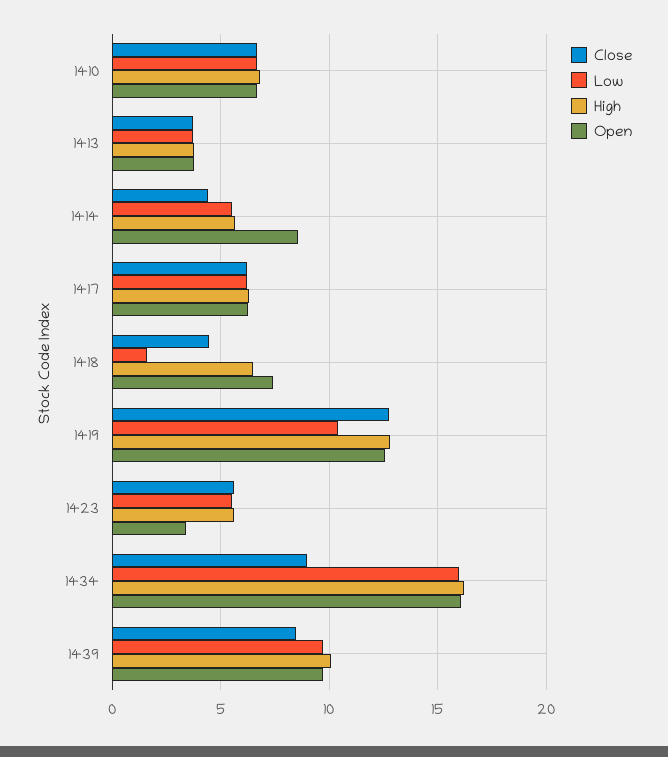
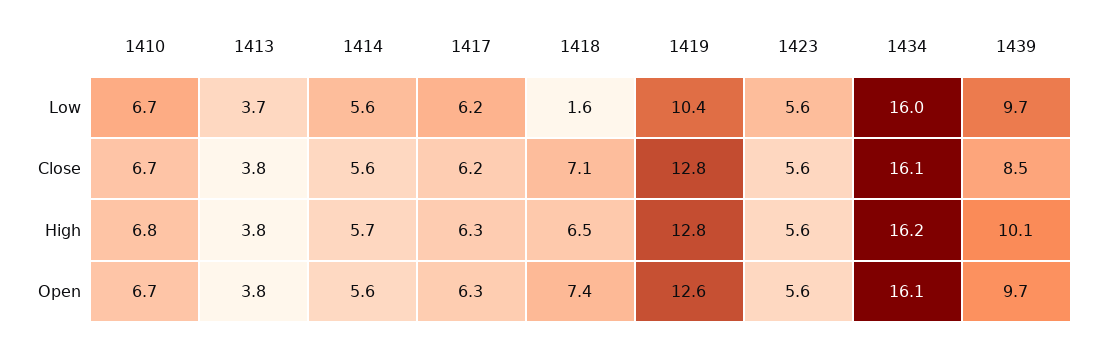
Close, 1414: 4.5 -> 5.6
Open, 1414: 8.5 -> 5.6
Close, 1418: 4.5 -> 7.1
Open, 1423: 3.5 -> 5.6
Close, 1434: 9 -> 16.1

